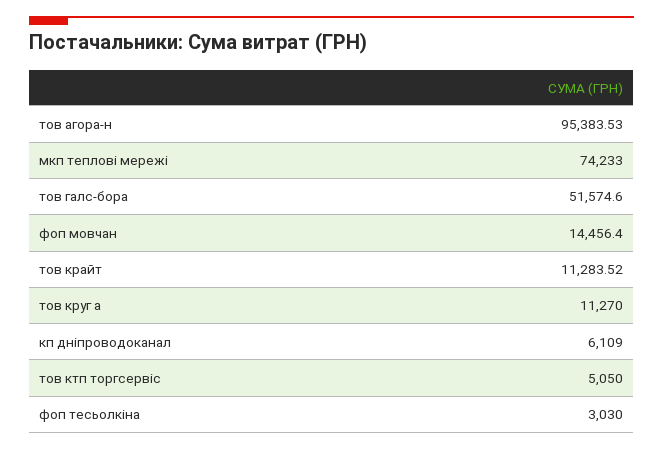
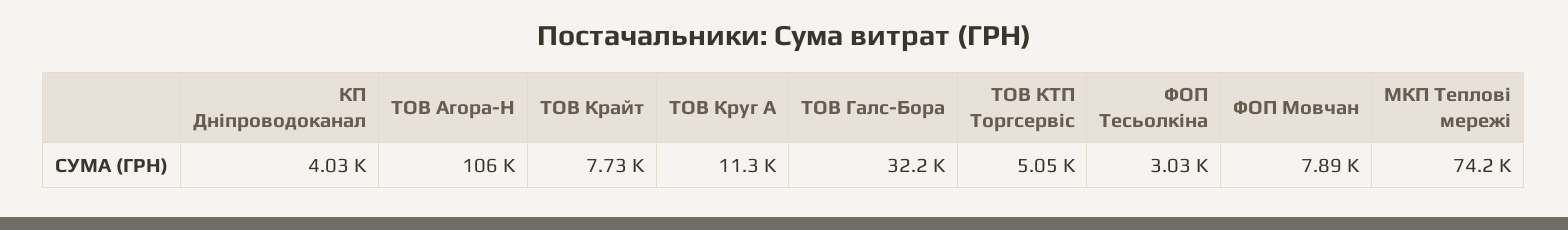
тов агора-н: 95383.53 -> 106000
тов галс-бора: 51574.6 -> 32200
фоп мовчан: 14456.4 -> 7890
тов крайт: 11283.52 -> 7730
кп дніпроводоканал: 6109 -> 4030

